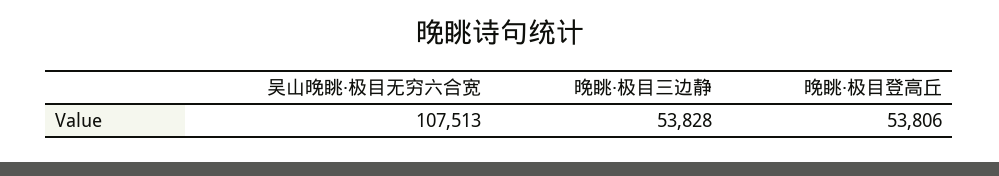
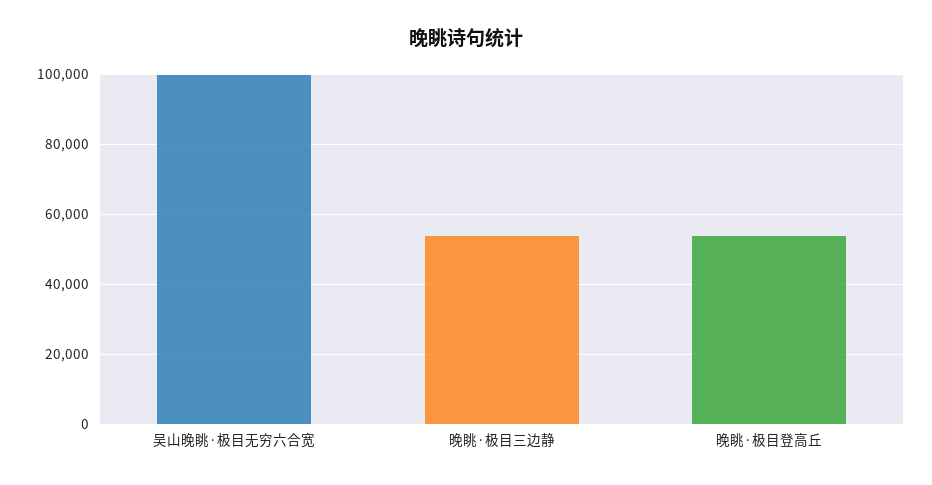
吴山晚眺·极目无穷六合宽: 107513 -> 100000

